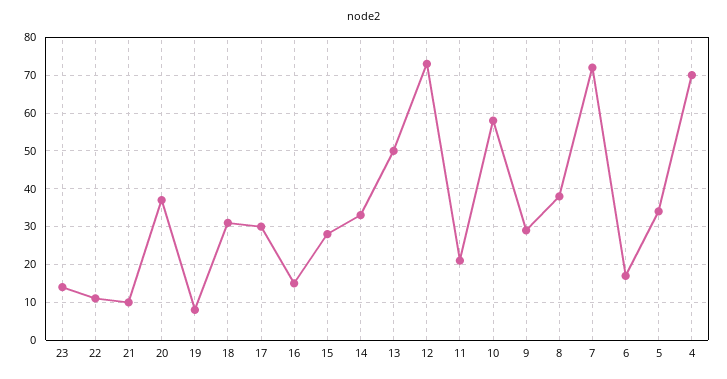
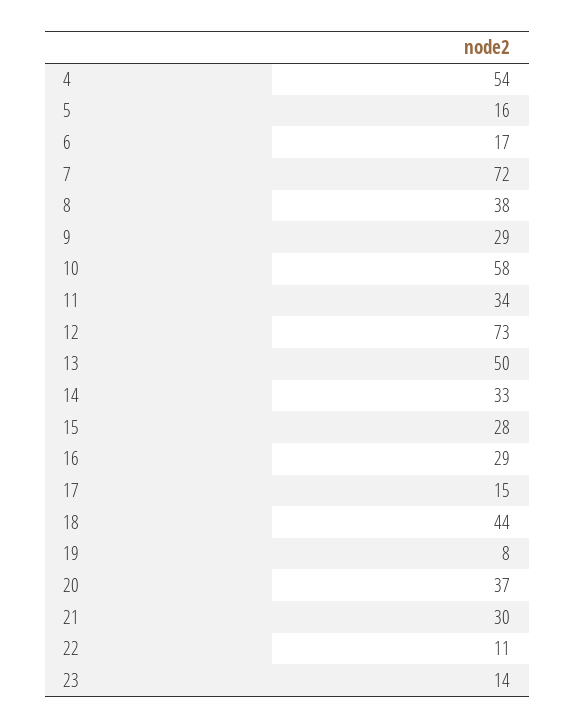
21: 10 -> 30
18: 30 -> 44
17: 30 -> 15
16: 15 -> 29
11: 20 -> 34
5: 35 -> 16
4: 70 -> 54

